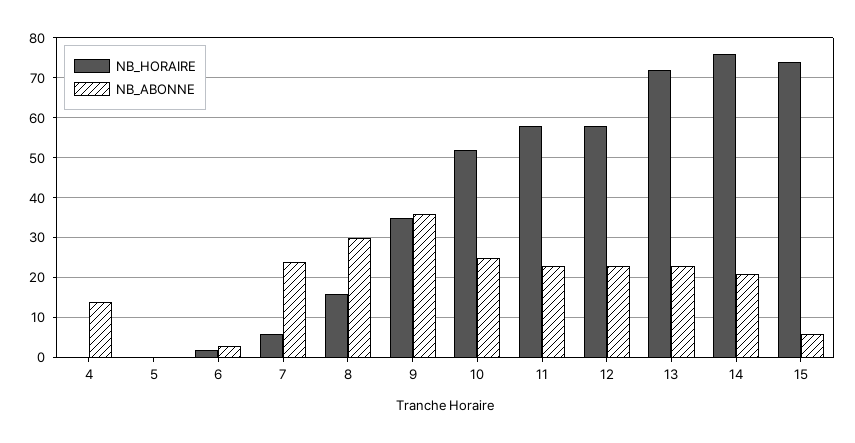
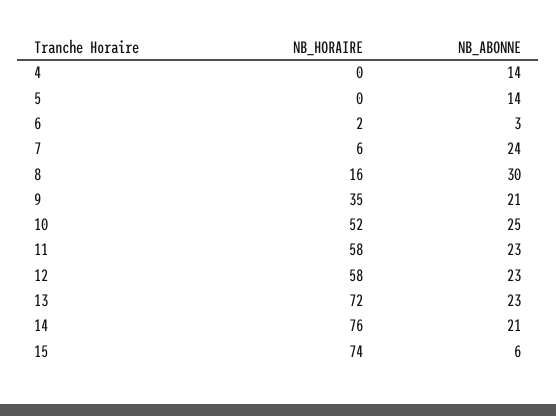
NB_ABONNE, 5: 0 -> 14
NB_ABONNE, 9: 35 -> 21

